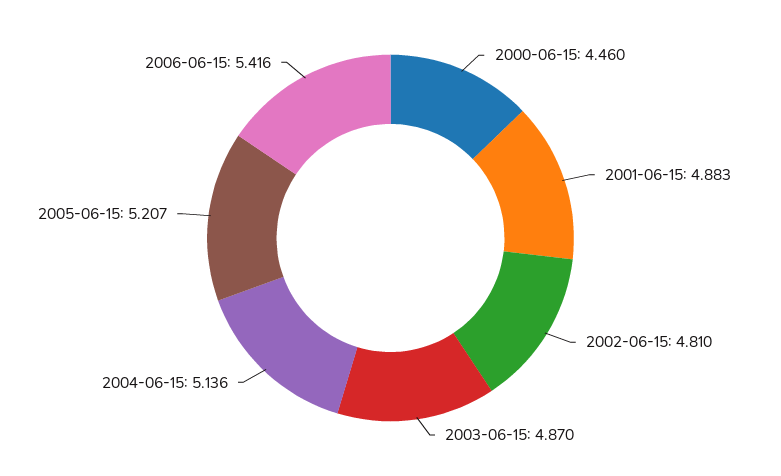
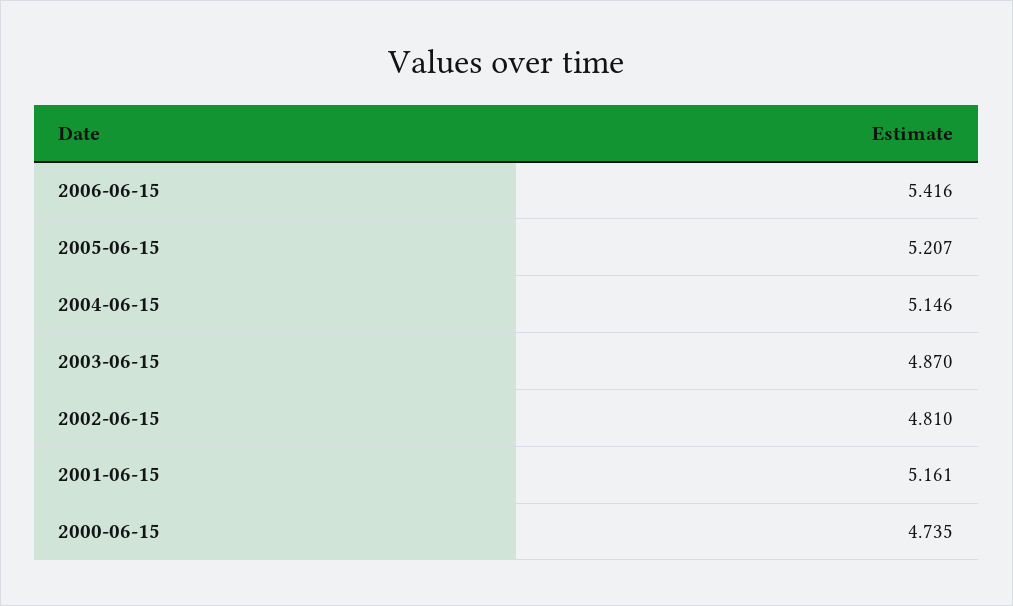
2000-06-15: 4.46 -> 4.735
2001-06-15: 4.883 -> 5.161
2004-06-15: 5.136 -> 5.146

